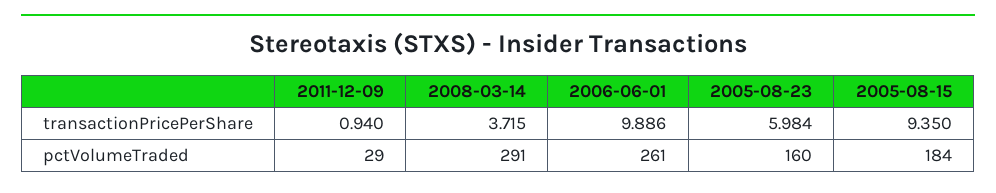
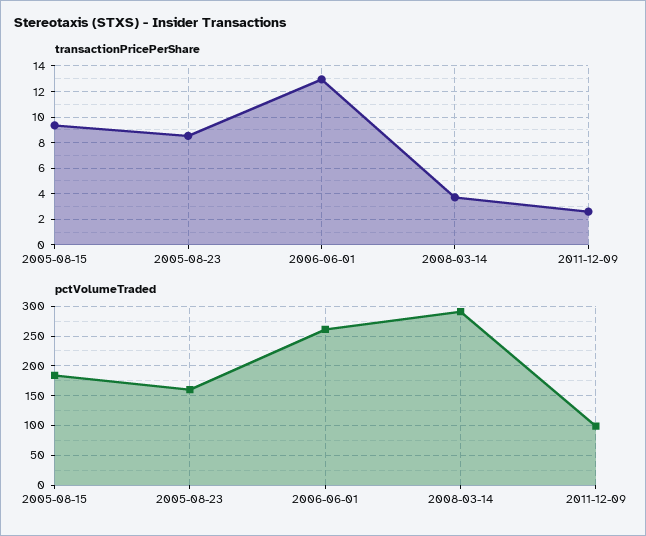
transactionPricePerShare, 2011-12-09: 0.94 -> 2.5
transactionPricePerShare, 2006-06-01: 9.886 -> 13
transactionPricePerShare, 2005-08-23: 5.984 -> 8.5
pctVolumeTraded, 2011-12-09: 29 -> 100

